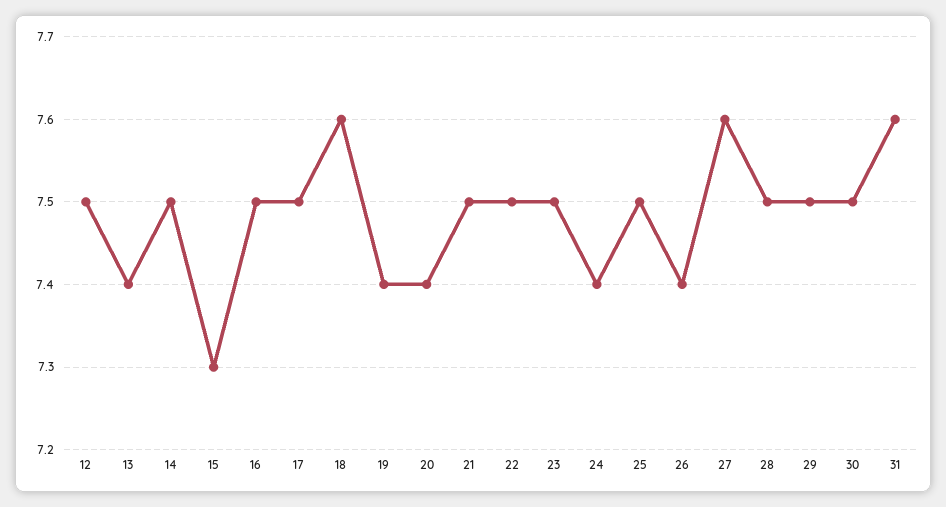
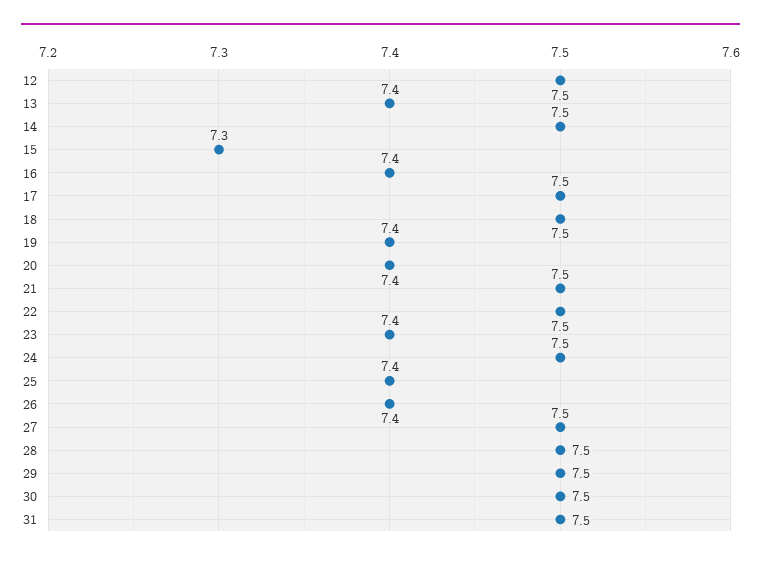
16: 7.5 -> 7.4
18: 7.6 -> 7.5
23: 7.5 -> 7.4
24: 7.4 -> 7.5
25: 7.5 -> 7.4
27: 7.6 -> 7.5
31: 7.6 -> 7.5

